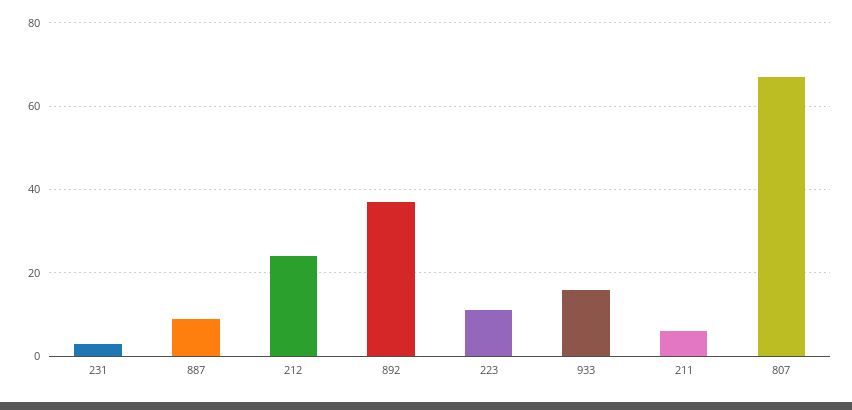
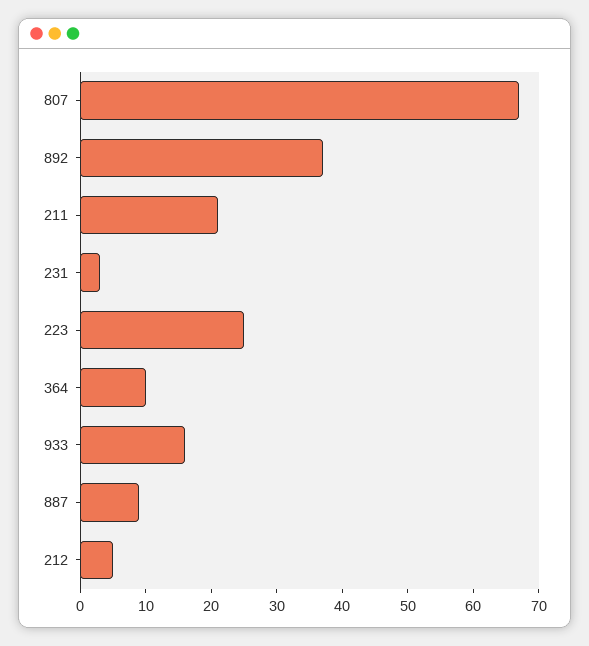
212: 25 -> 5
223: 10 -> 25
211: 5 -> 20
364: none -> 10

